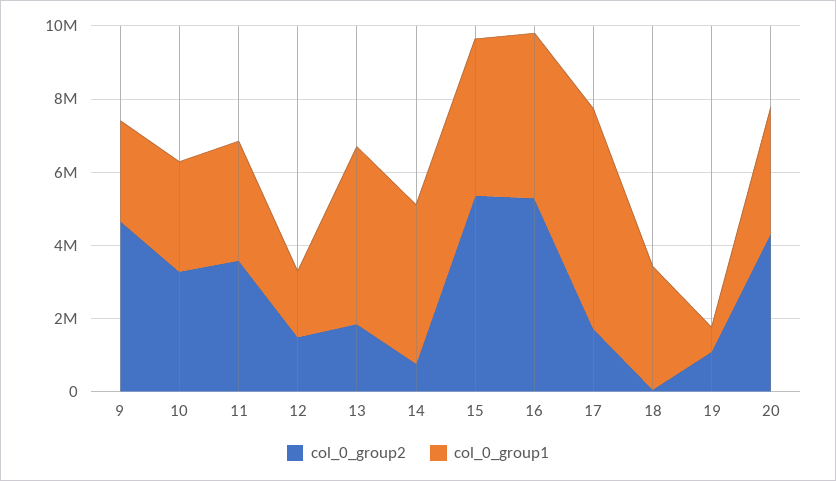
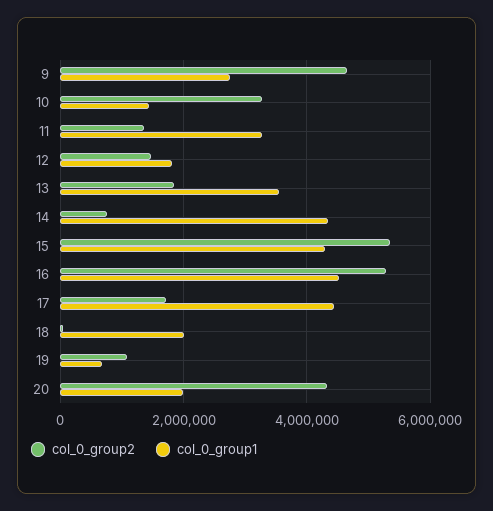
col_0_group1, 10: 3000000 -> 1400000
col_0_group2, 11: 3500000 -> 1400000
col_0_group1, 13: 5000000 -> 3600000
col_0_group1, 17: 6000000 -> 4400000
col_0_group1, 18: 3500000 -> 2000000
col_0_group1, 20: 3500000 -> 2000000

